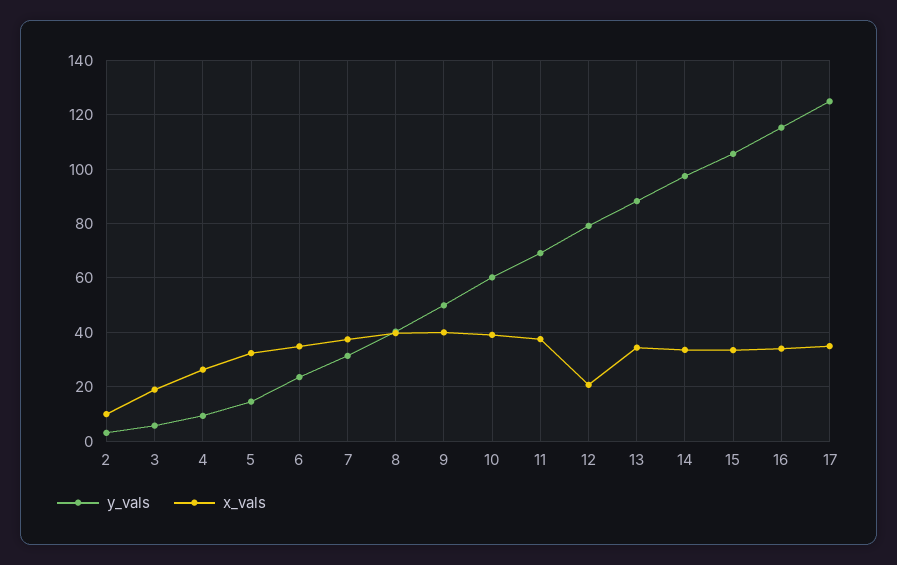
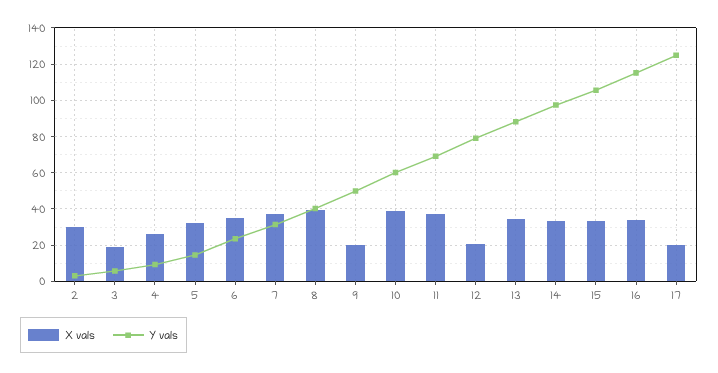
x_vals, 2: 10 -> 30
x_vals, 9: 40 -> 20
x_vals, 17: 35 -> 20

